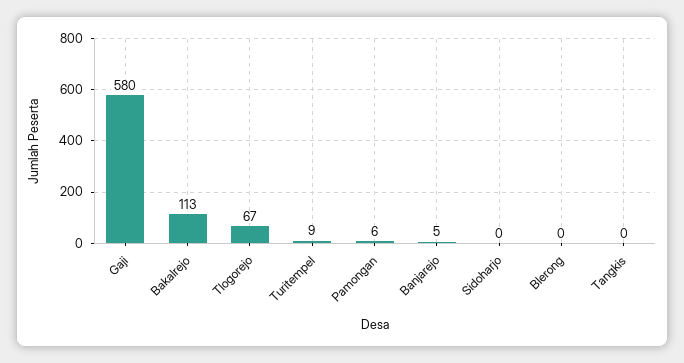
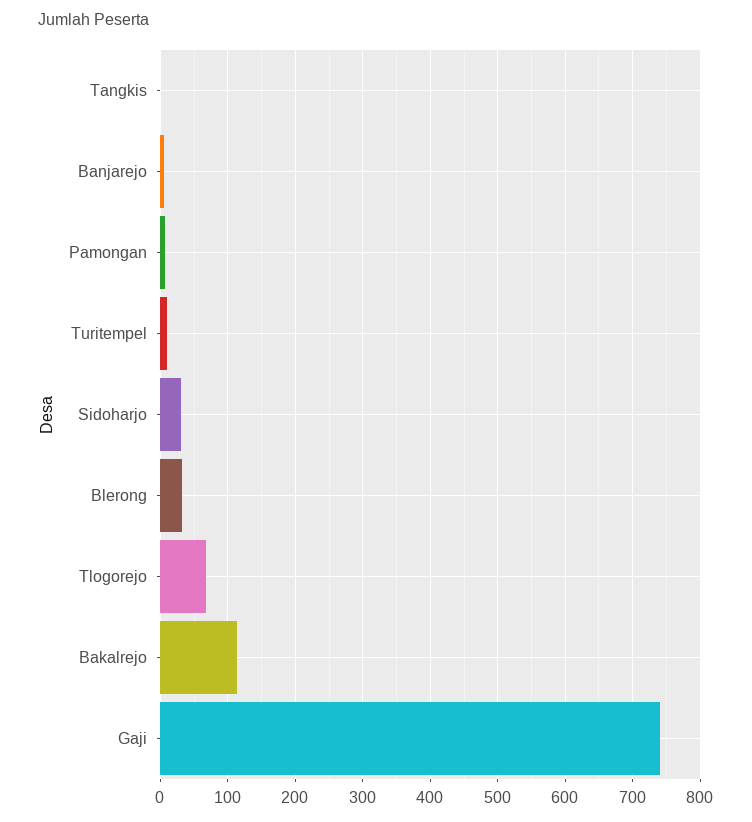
Gaji: 580 -> 740
Sidoharjo: 0 -> 30
Blerong: 0 -> 30

